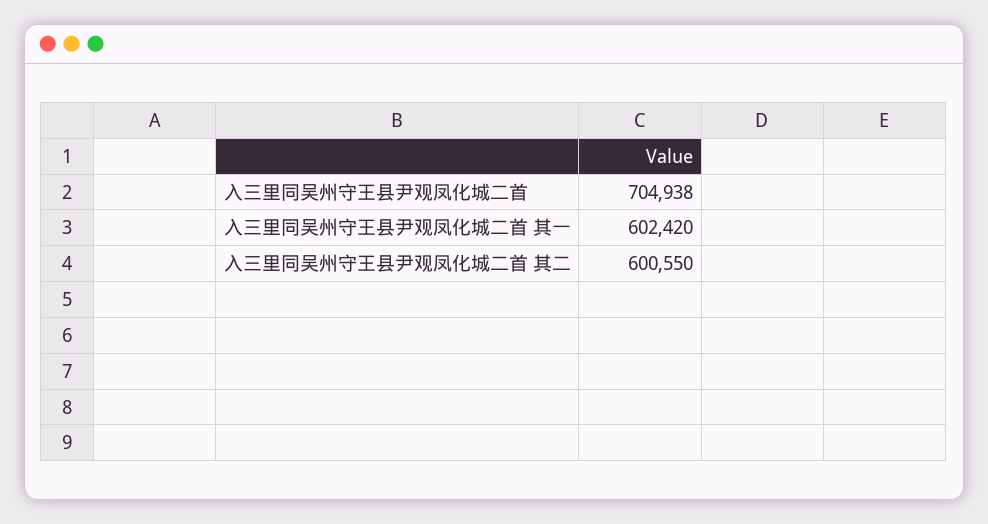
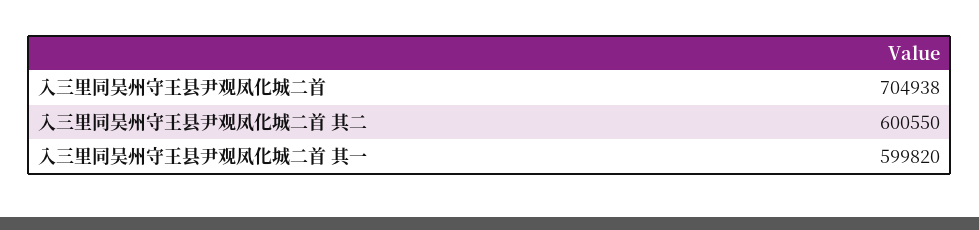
入三里同吴州守王县尹观凤化城二首 其一: 602420 -> 599820

